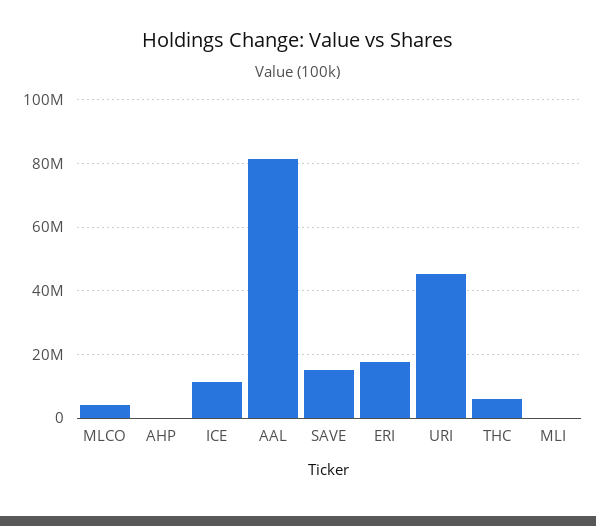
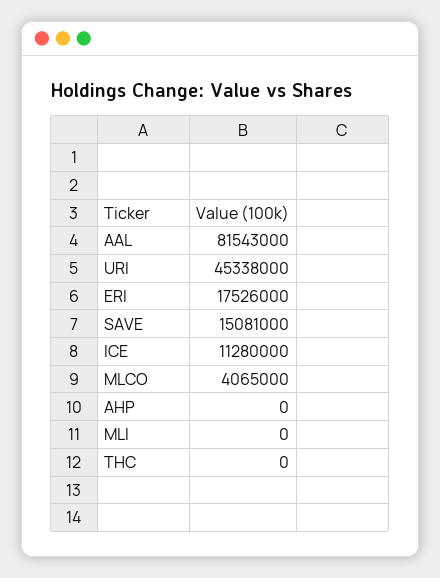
THC: 6000000 -> 0

